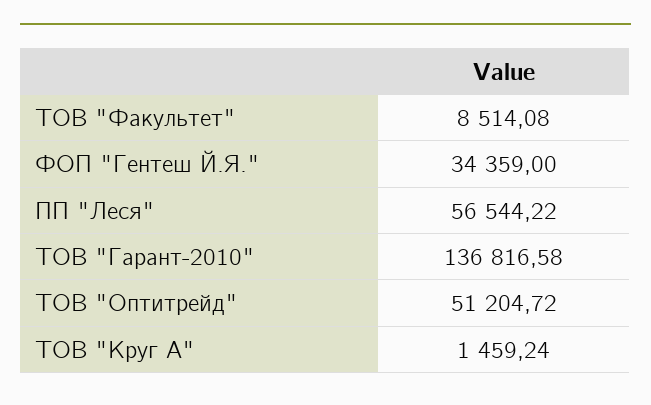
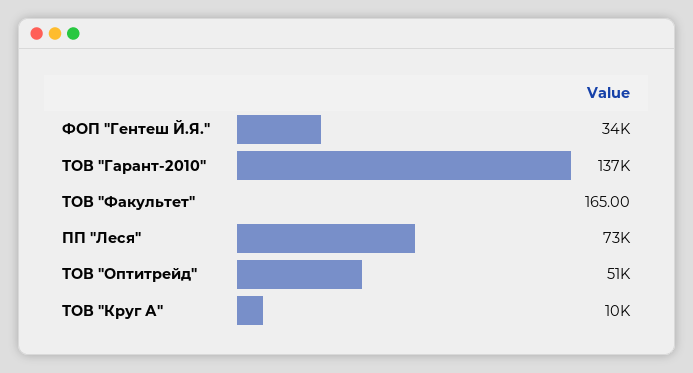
ТОВ "Факультет": 8514.08 -> 165
ПП "Леся": 56544.22 -> 73000
ТОВ "Круг А": 1459.24 -> 10000

